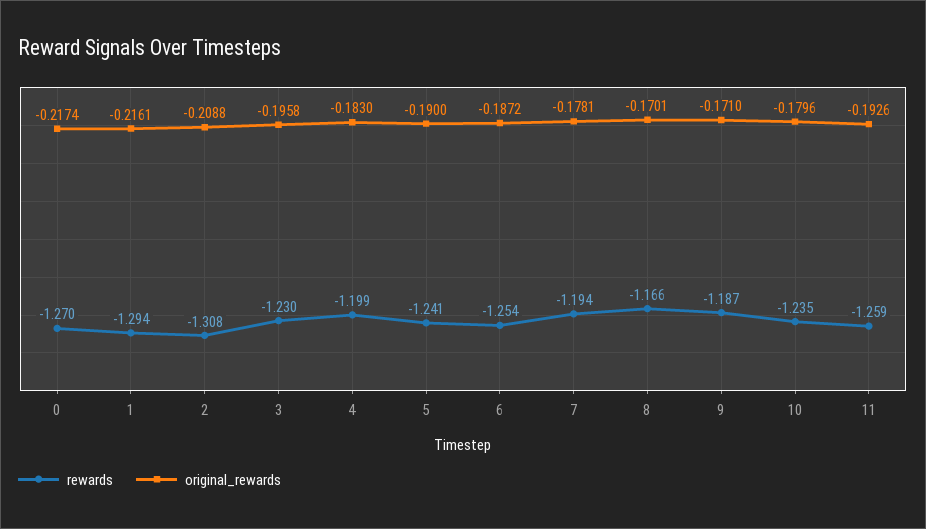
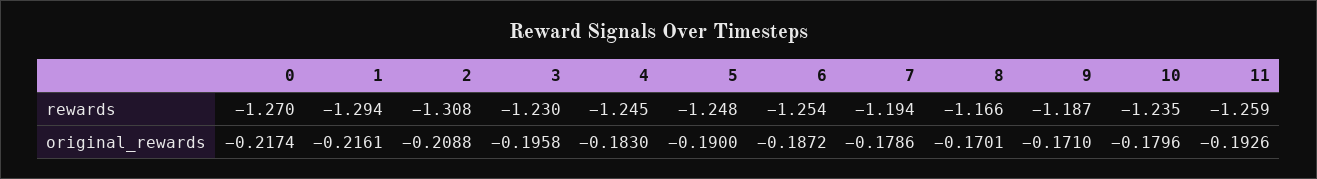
rewards, 4: -1.199 -> -1.245
rewards, 5: -1.241 -> -1.248
original_rewards, 7: -0.1781 -> -0.1786

